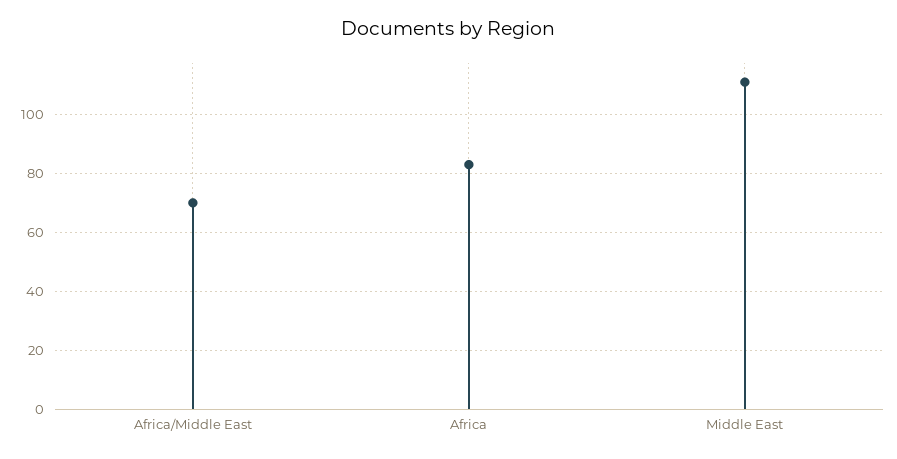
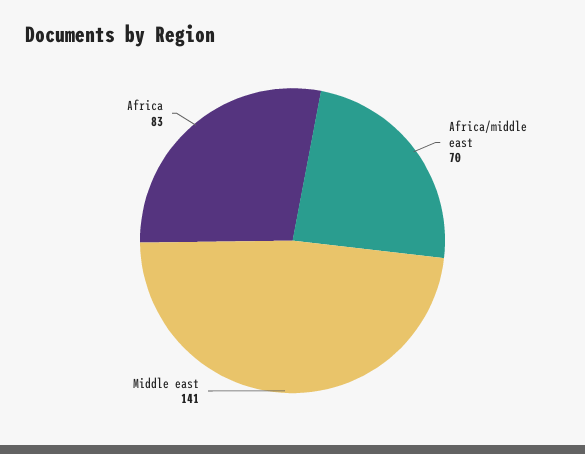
Middle East: 110 -> 141

